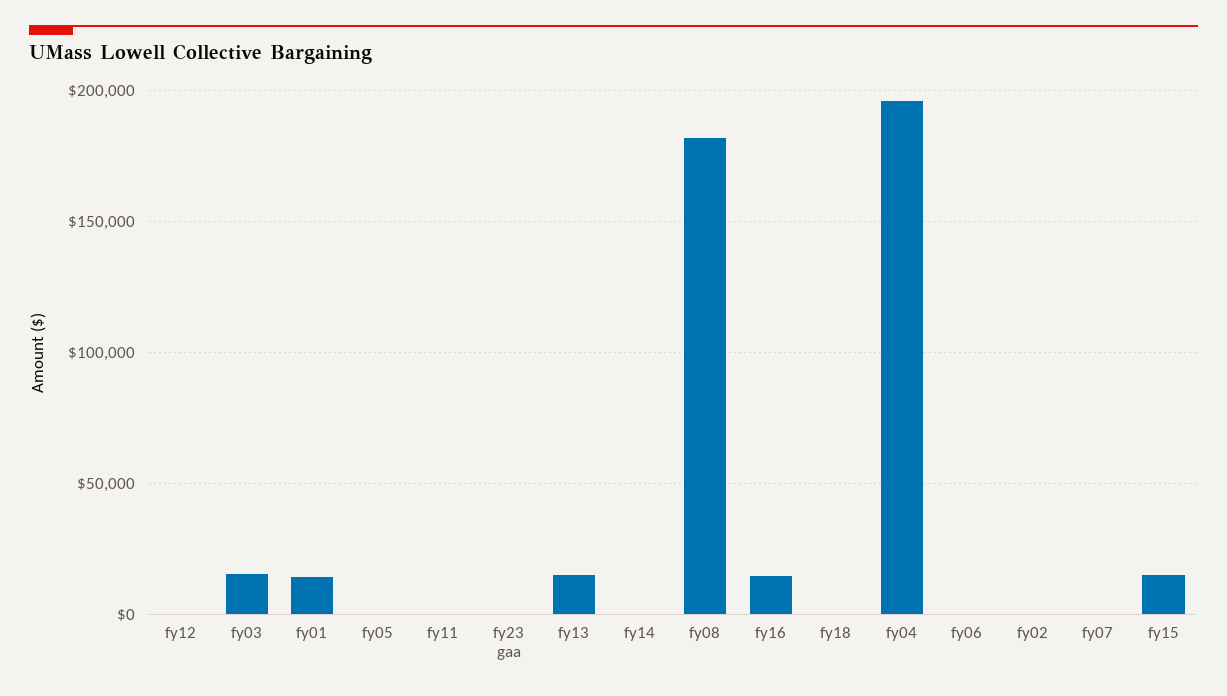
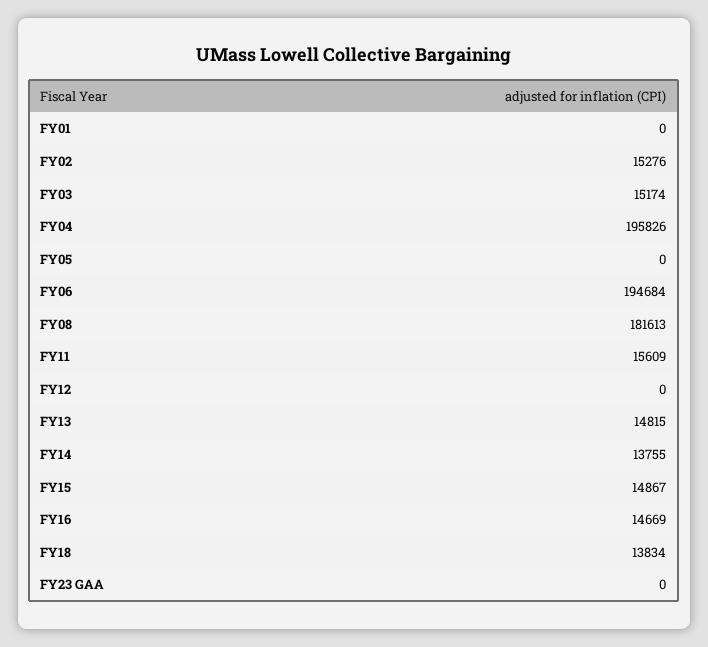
fy01: 15000 -> 0
fy11: 0 -> 15609
fy14: 0 -> 13755
fy18: 0 -> 13834
fy06: 0 -> 194684
fy02: 0 -> 15276
fy07: 0 -> none

